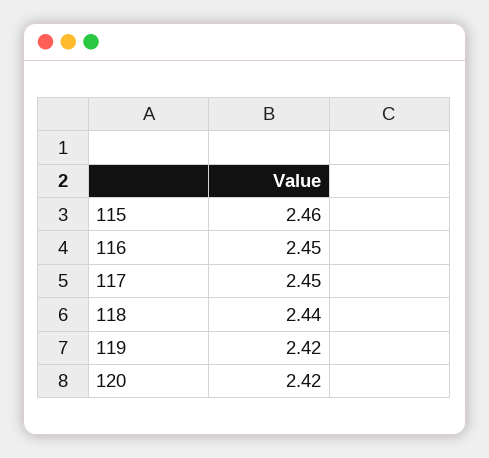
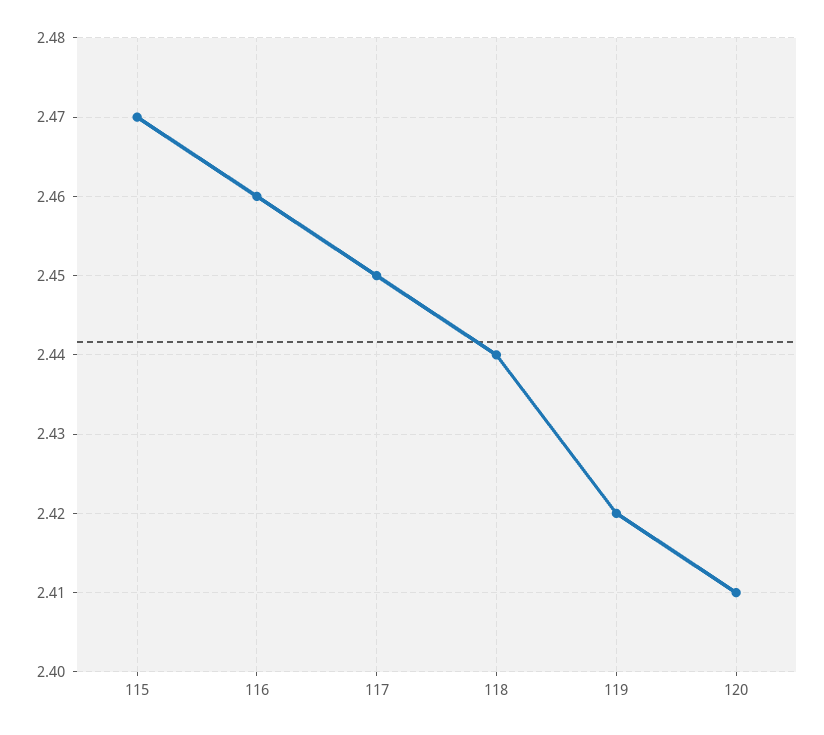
115: 2.46 -> 2.47
116: 2.45 -> 2.46
120: 2.42 -> 2.41

